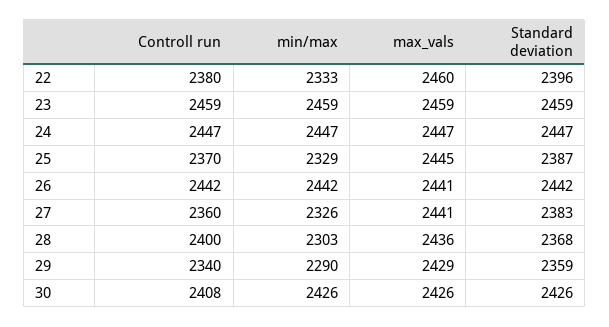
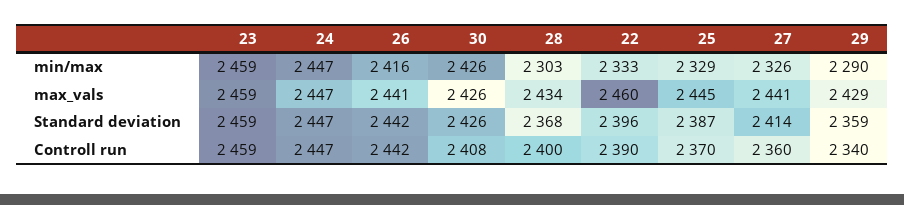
Controll run, 22: 2380 -> 2390
min/max, 26: 2442 -> 2416
Standard deviation, 27: 2383 -> 2414
max_vals, 28: 2436 -> 2434

